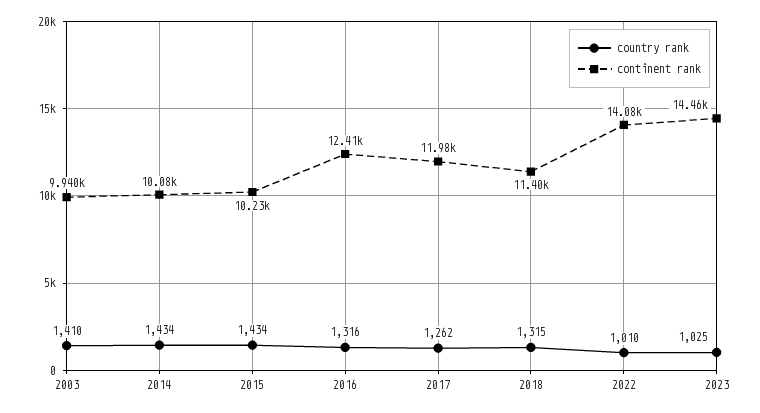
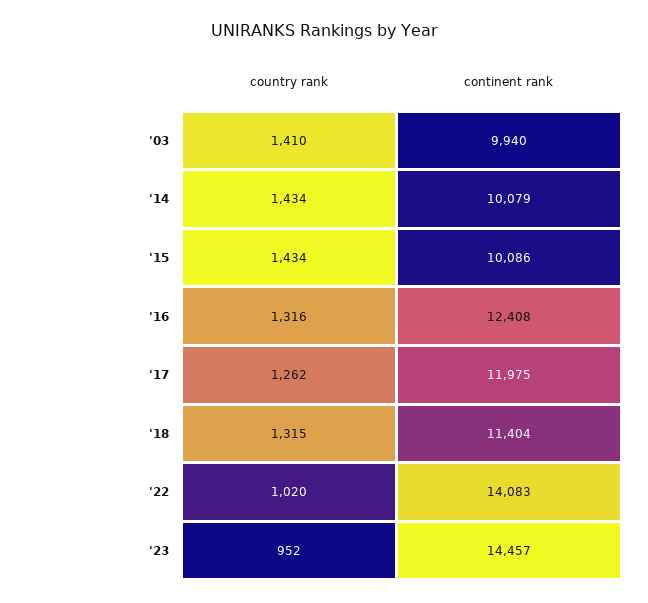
continent rank, 2015: 10230 -> 10086
country rank, 2022: 1010 -> 1020
country rank, 2023: 1025 -> 952

